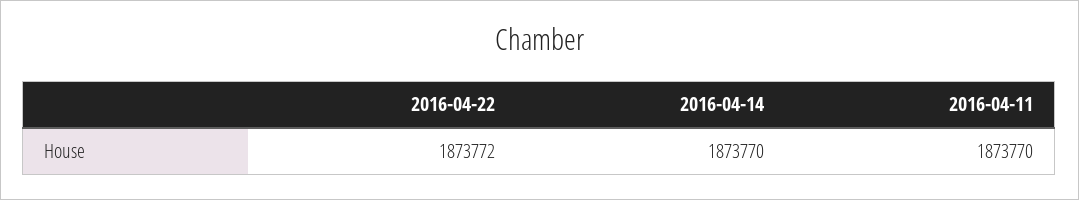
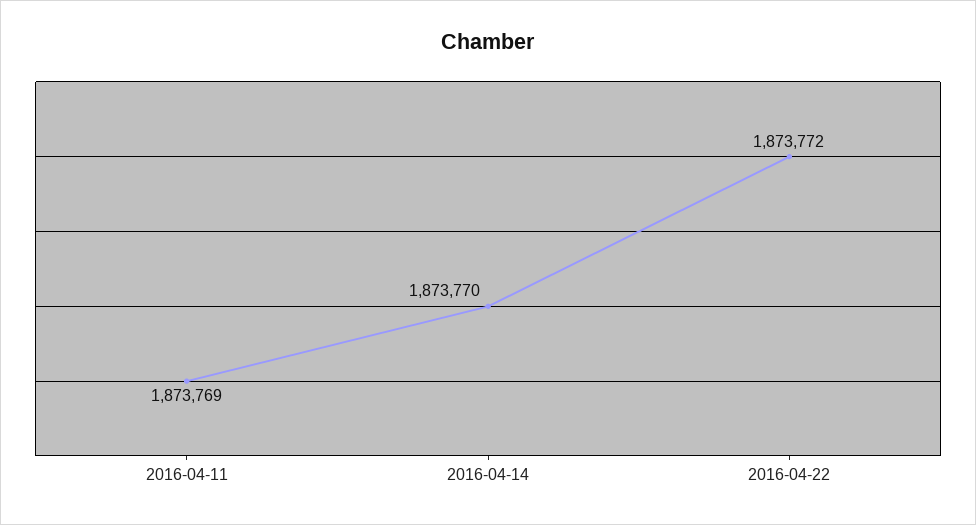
2016-04-11: 1873770 -> 1873769

